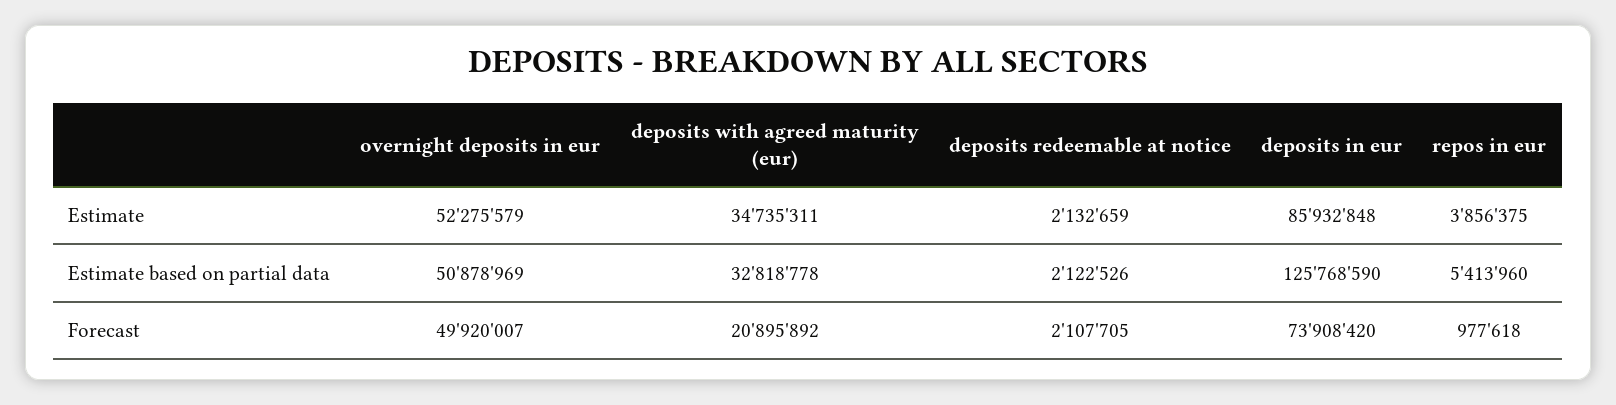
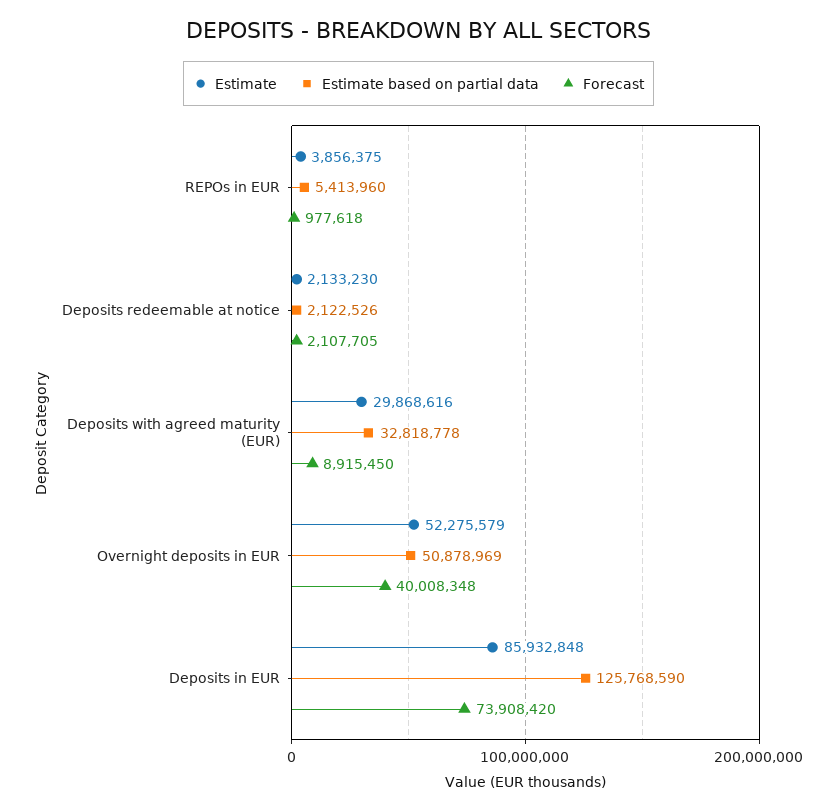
Estimate, deposits with agreed maturity (eur): 34735311 -> 29868616
Estimate, deposits redeemable at notice: 2132659 -> 2133230
Forecast, overnight deposits in eur: 49920007 -> 40008348
Forecast, deposits with agreed maturity (eur): 20895892 -> 8915450

